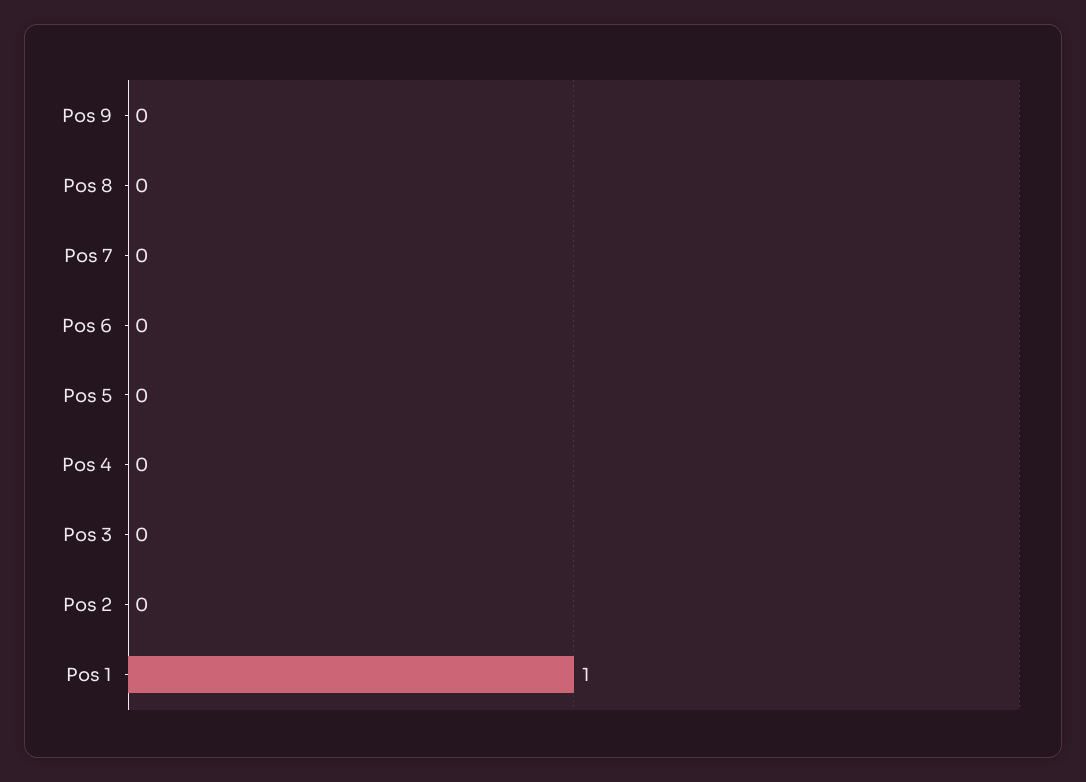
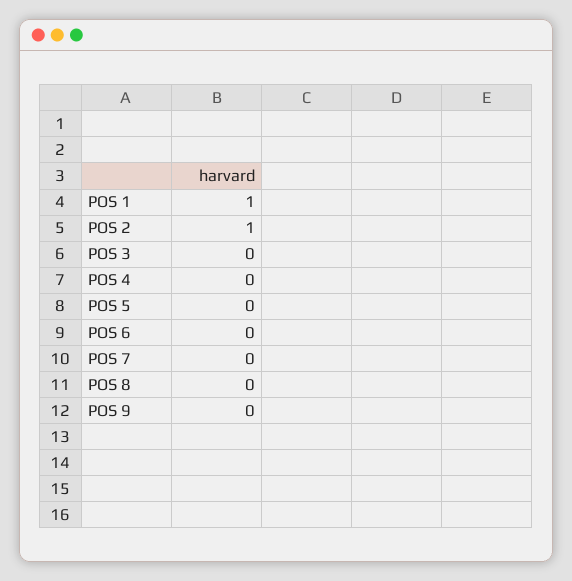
Pos 2: 0 -> 1

